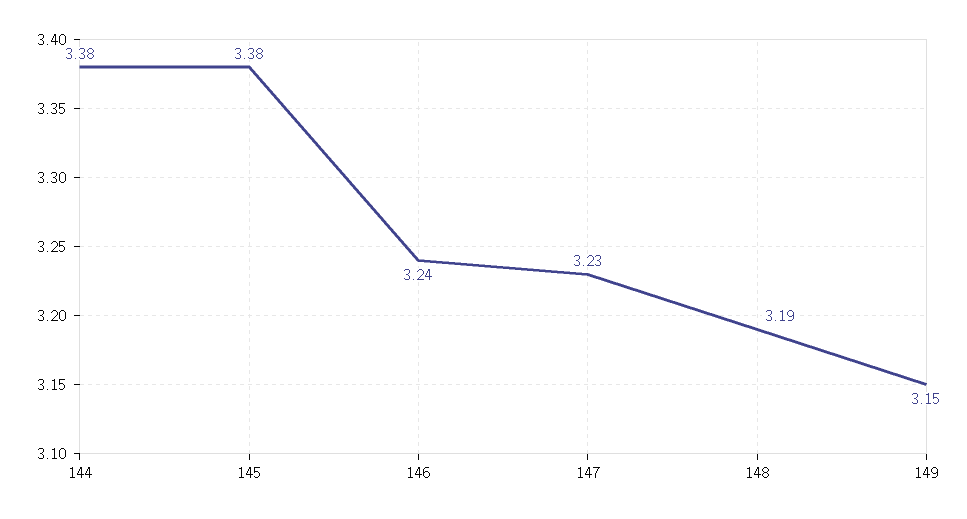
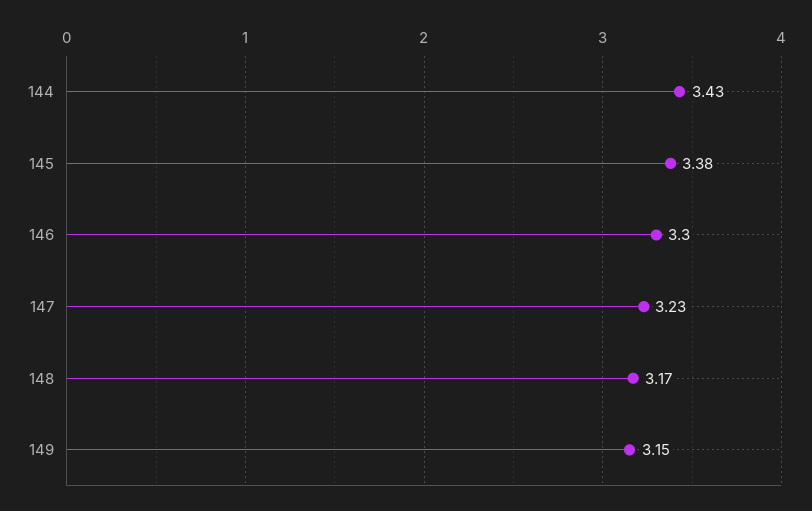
144: 3.38 -> 3.43
146: 3.24 -> 3.3
148: 3.19 -> 3.17

